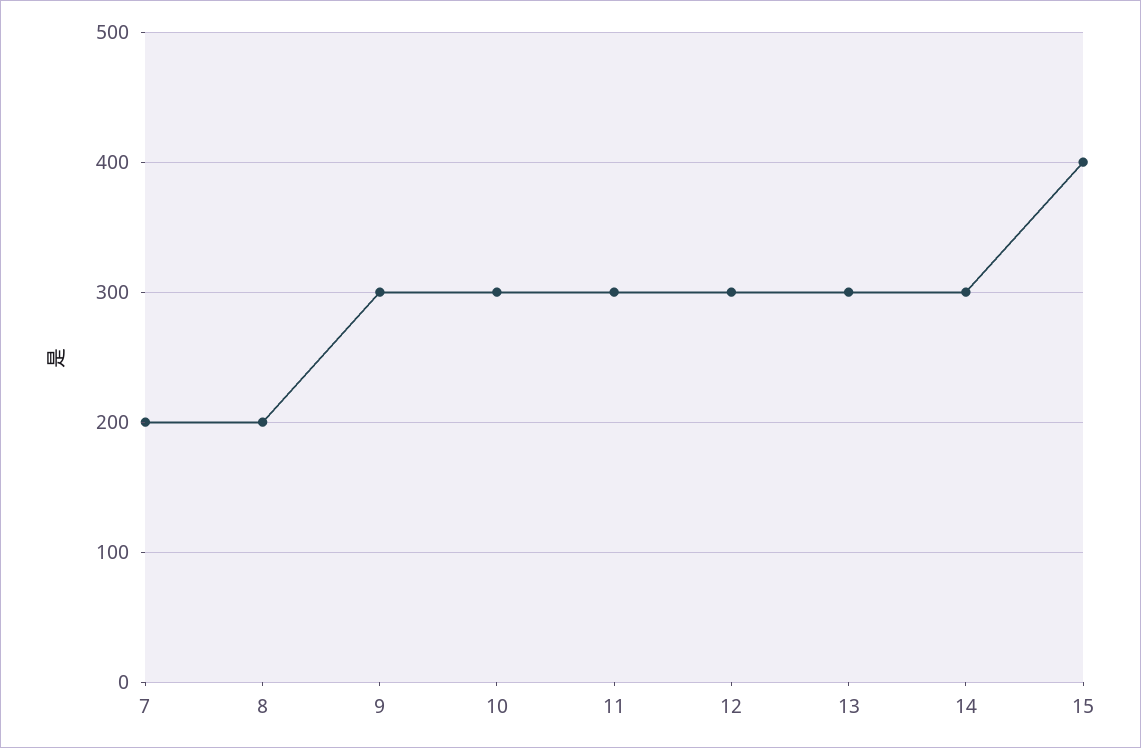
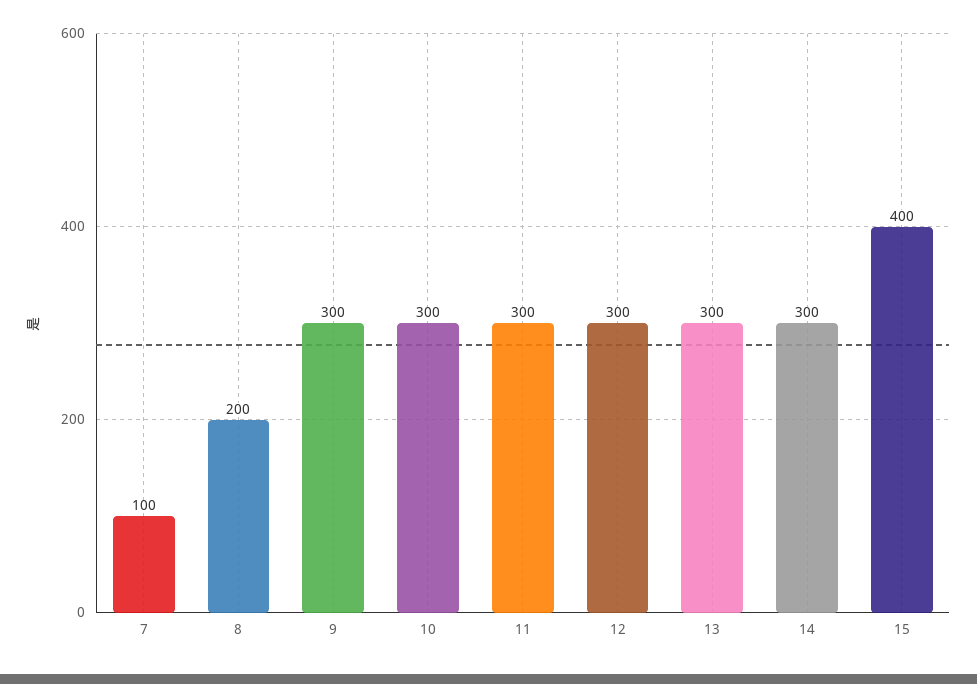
7: 200 -> 100

